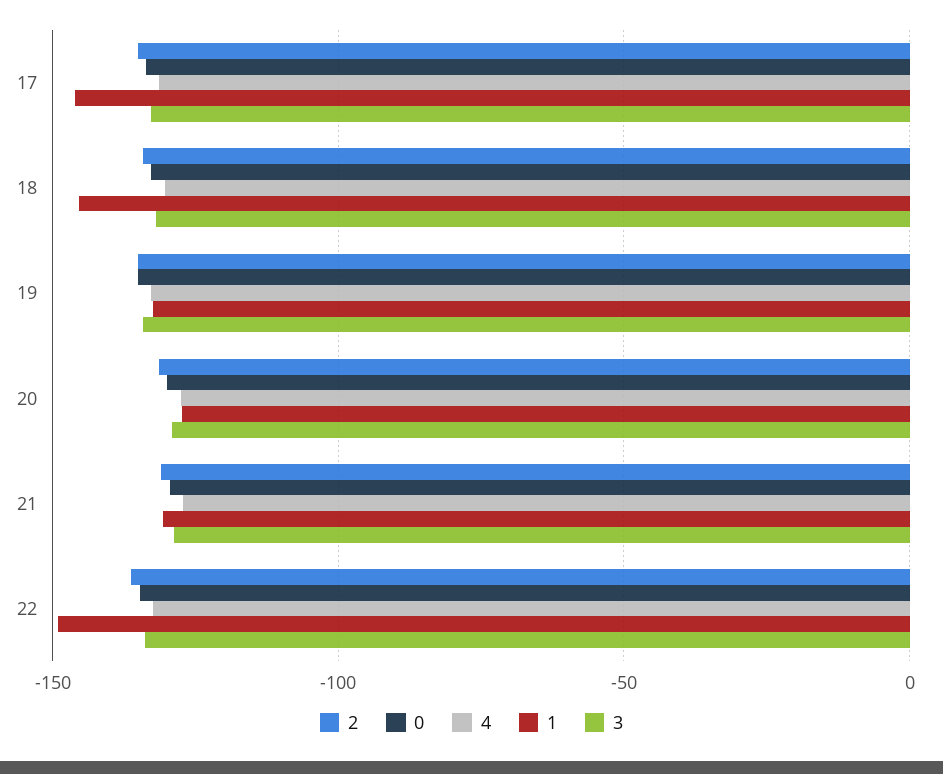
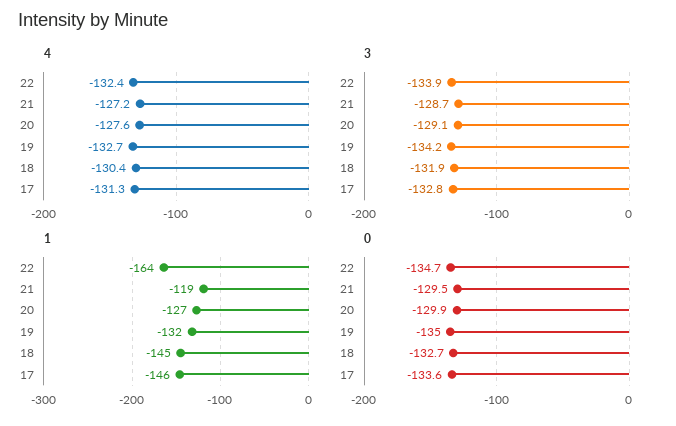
2, 17: -135 -> none
2, 18: -135 -> none
2, 19: -135 -> none
2, 20: -130 -> none
2, 21: -130 -> none
1, 21: -130 -> -119
2, 22: -135 -> none
1, 22: -150 -> -164

